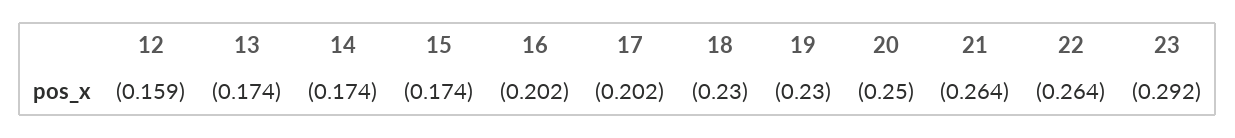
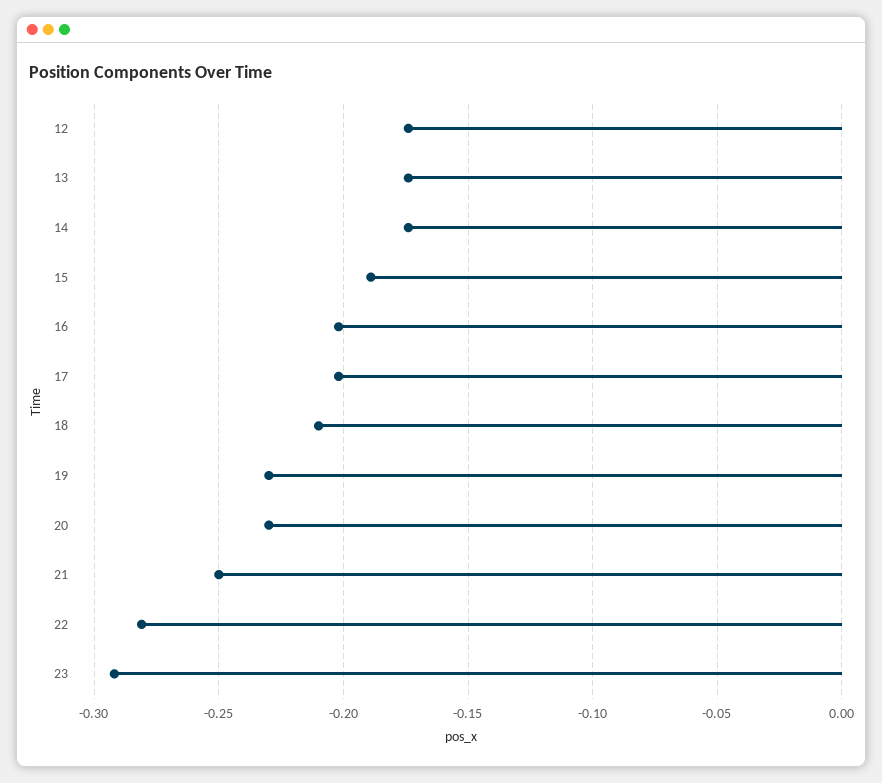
12: -0.159 -> -0.175
15: -0.174 -> -0.19
18: -0.23 -> -0.21
20: -0.25 -> -0.23
21: -0.264 -> -0.25
22: -0.264 -> -0.28

